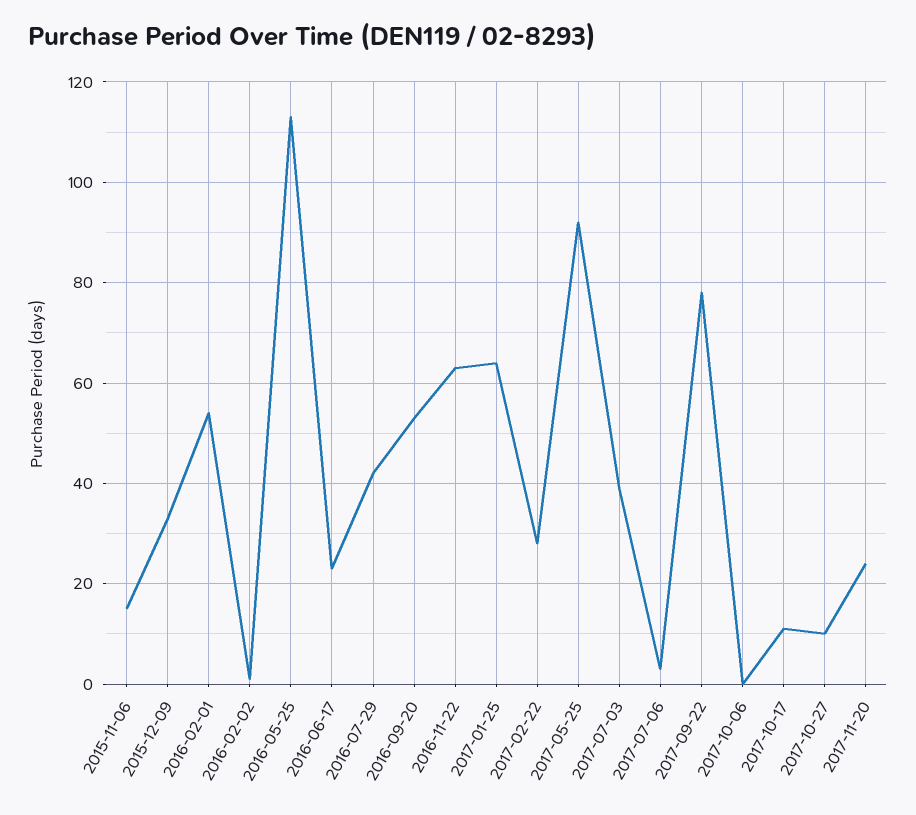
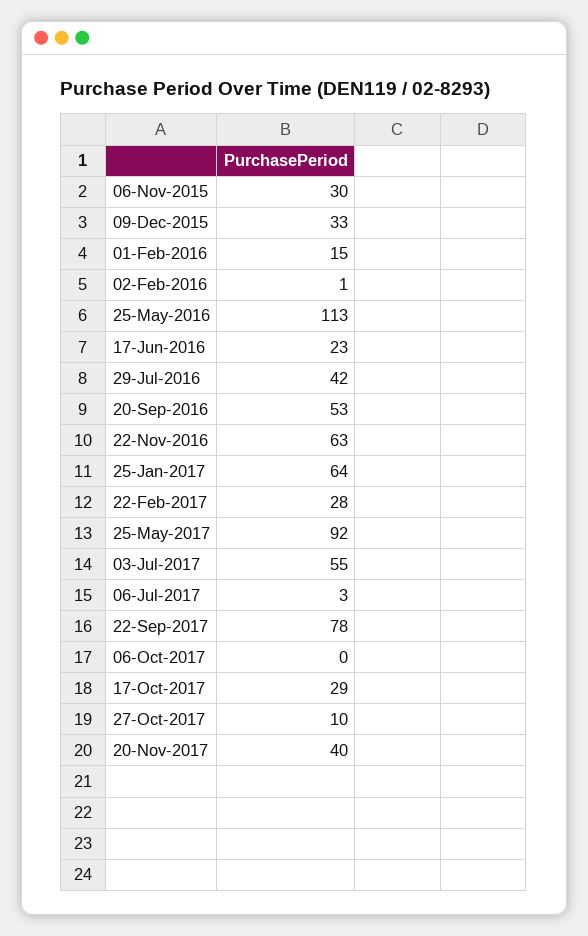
2015-11-06: 15 -> 30
2016-02-01: 55 -> 15
2017-07-03: 40 -> 55
2017-10-17: 10 -> 29
2017-11-20: 25 -> 40

